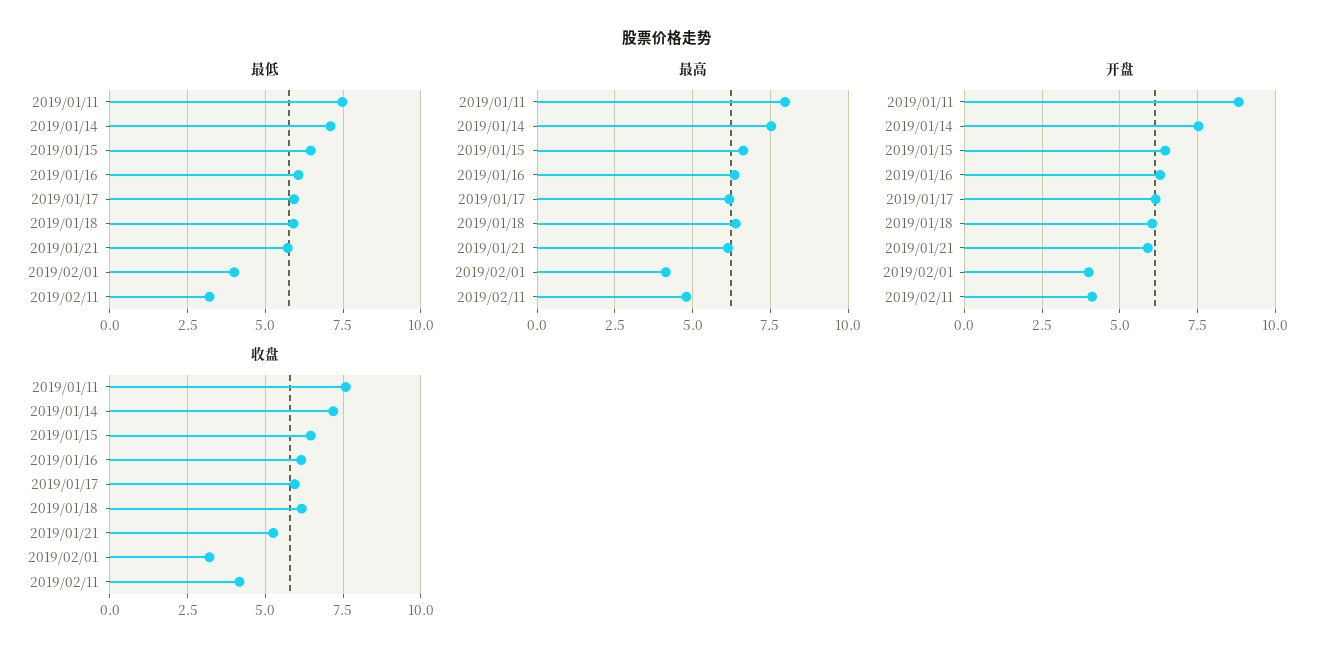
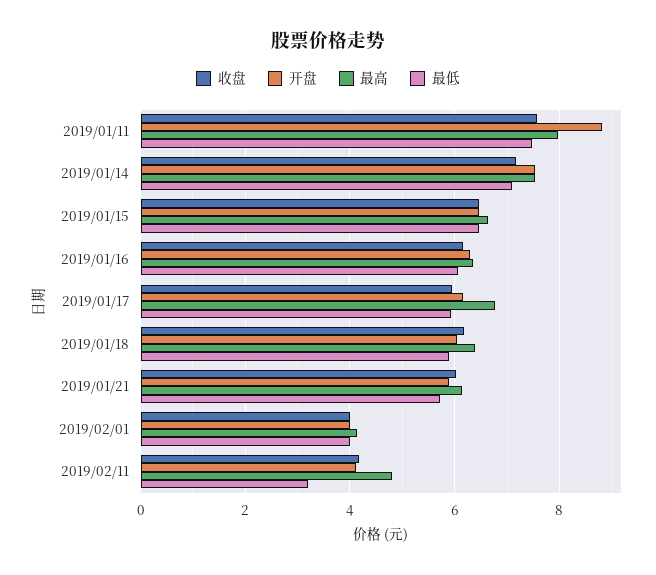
最高, 2019/01/17: 6.25 -> 6.8
收盘, 2019/01/21: 5.25 -> 6
收盘, 2019/02/01: 3.25 -> 4

